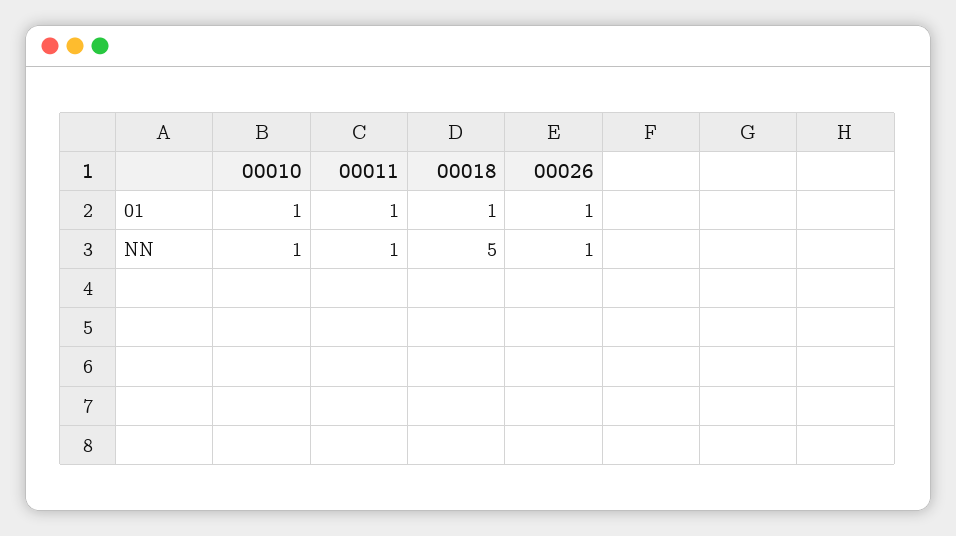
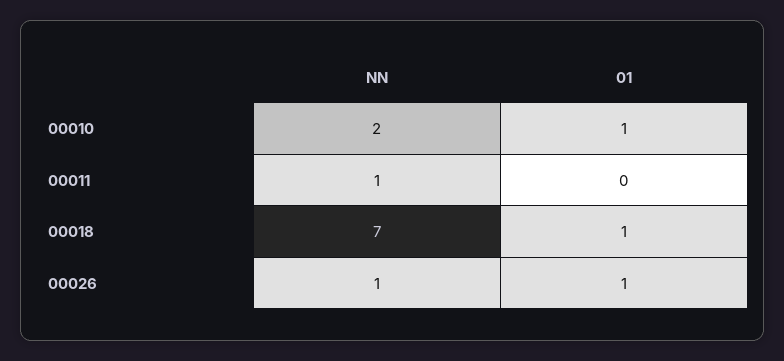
00011, 01: 1 -> 0
00010, NN: 1 -> 2
00018, NN: 5 -> 7

